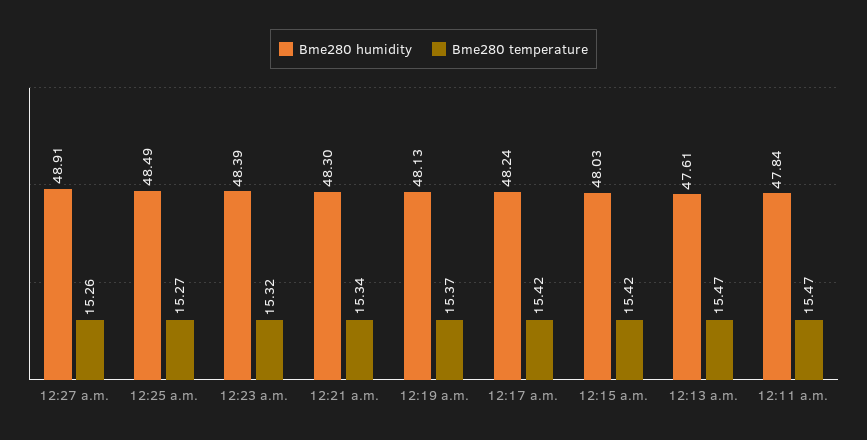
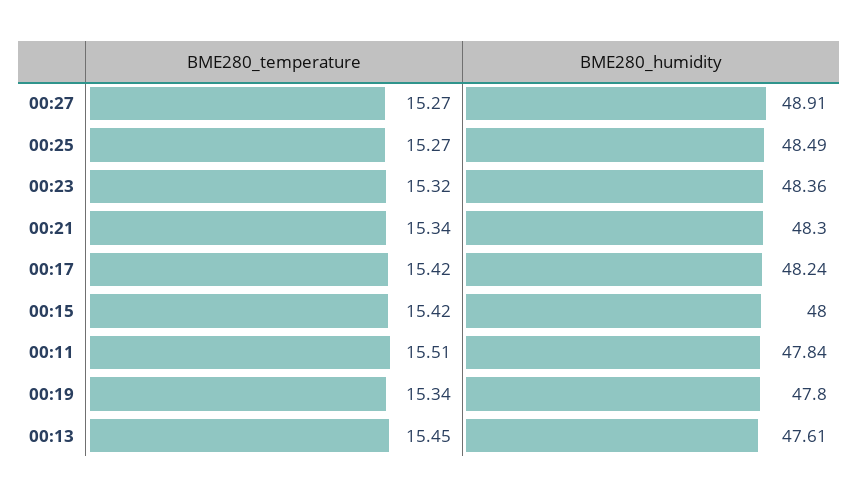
Bme280 temperature, 12:27 a.m.: 15.26 -> 15.27
Bme280 humidity, 12:23 a.m.: 48.39 -> 48.36
Bme280 humidity, 12:19 a.m.: 48.13 -> 47.8
Bme280 temperature, 12:19 a.m.: 15.37 -> 15.34
Bme280 humidity, 12:15 a.m.: 48.03 -> 48
Bme280 temperature, 12:13 a.m.: 15.47 -> 15.45
Bme280 temperature, 12:11 a.m.: 15.47 -> 15.51

